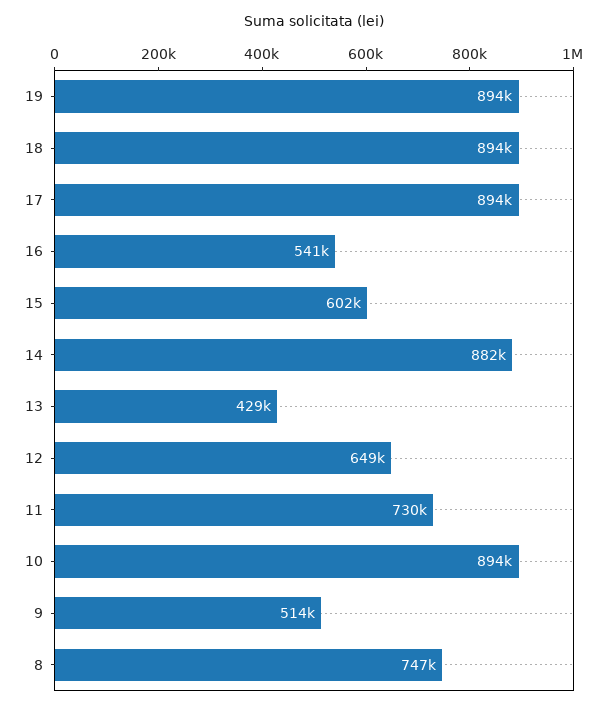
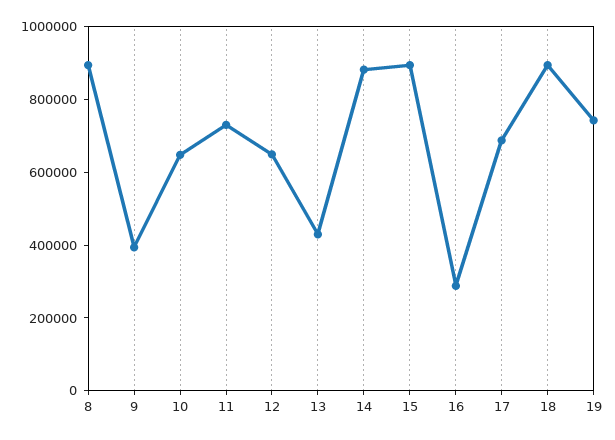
19: 894000 -> 750000
17: 894000 -> 700000
16: 541000 -> 300000
15: 602000 -> 900000
10: 894000 -> 650000
9: 514000 -> 400000
8: 747000 -> 900000

